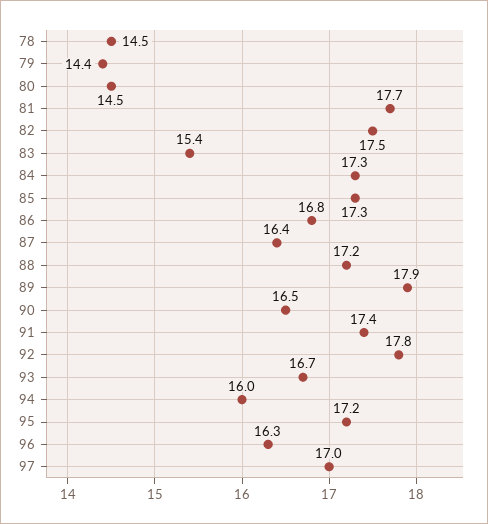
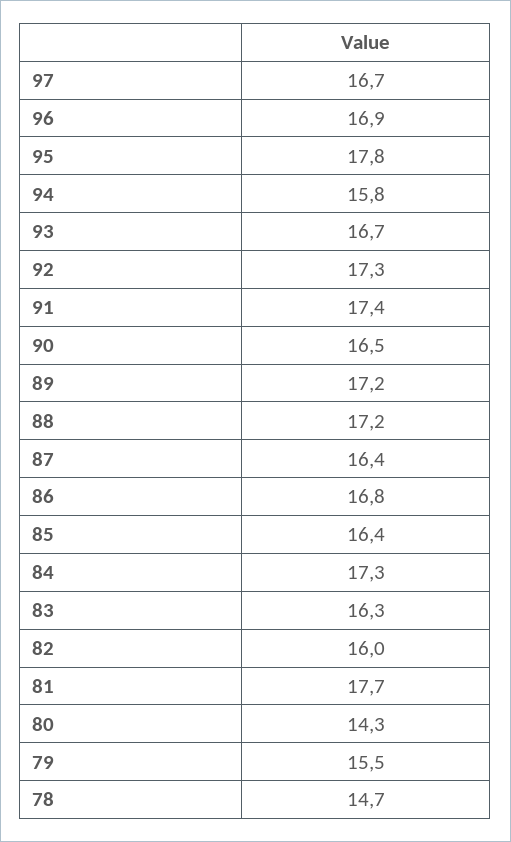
78: 14.5 -> 14.7
79: 14.4 -> 15.5
80: 14.5 -> 14.3
82: 17.5 -> 16
83: 15.4 -> 16.3
85: 17.3 -> 16.4
89: 17.9 -> 17.2
92: 17.8 -> 17.3
94: 16 -> 15.8
95: 17.2 -> 17.8
96: 16.3 -> 16.9
97: 17 -> 16.7

